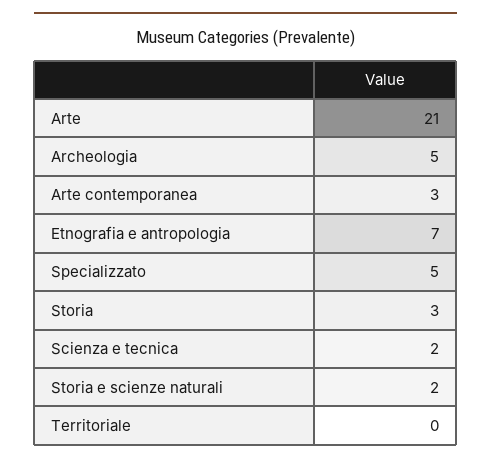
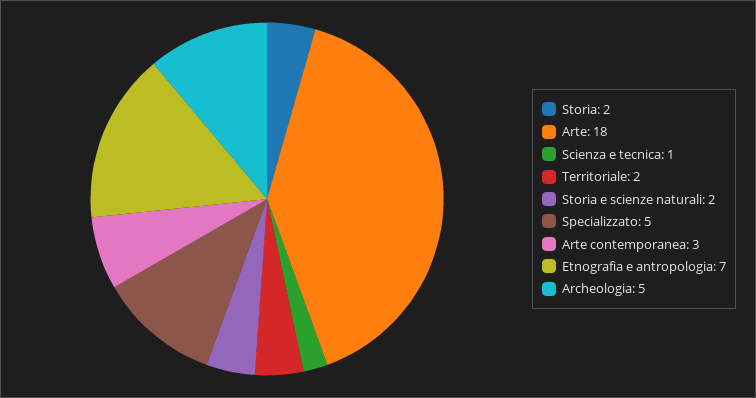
Arte: 21 -> 18
Storia: 3 -> 2
Scienza e tecnica: 2 -> 1
Territoriale: 0 -> 2

